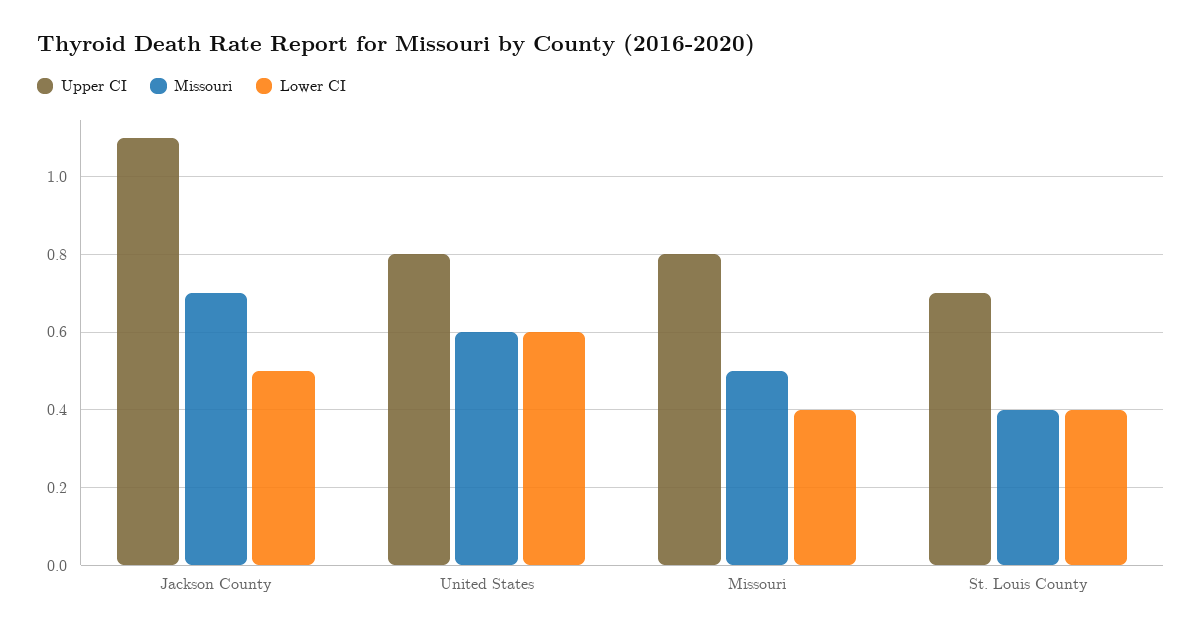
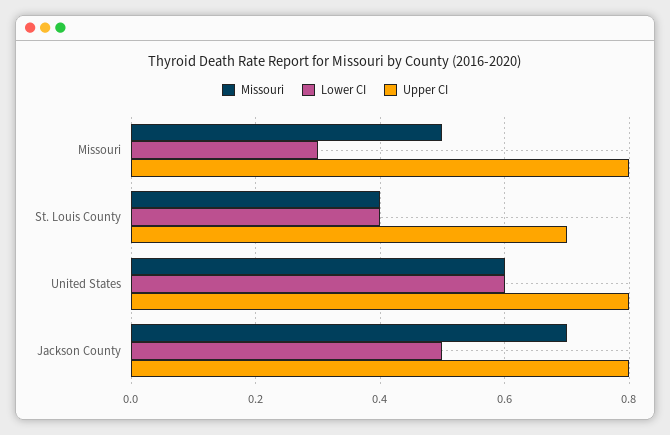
Upper CI, Jackson County: 1.1 -> 0.8
Lower CI, Missouri: 0.4 -> 0.3

